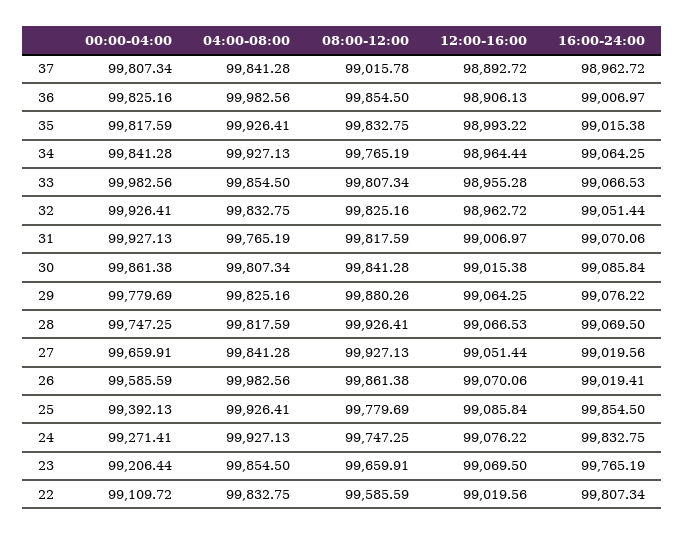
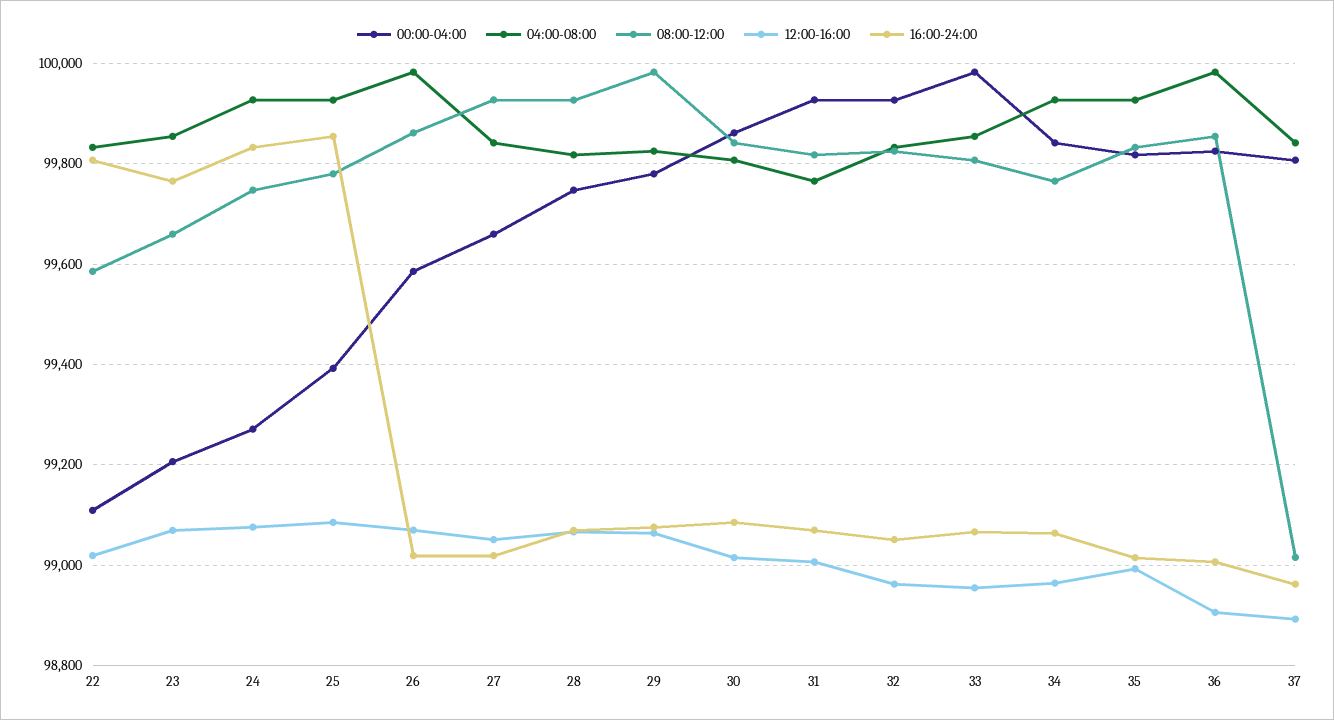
08:00-12:00, 29: 99880.26 -> 99980

